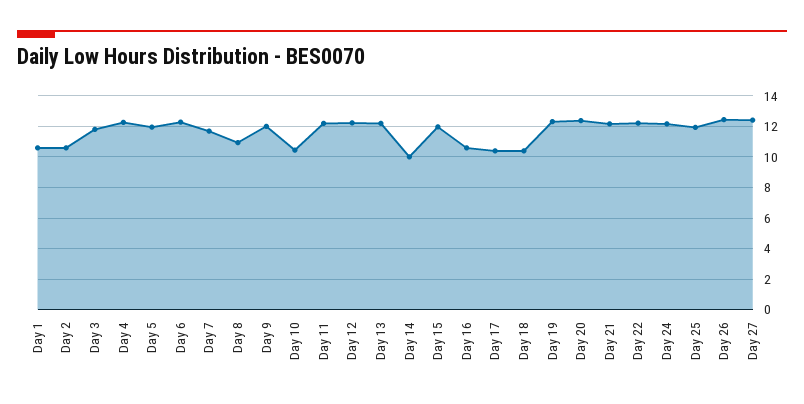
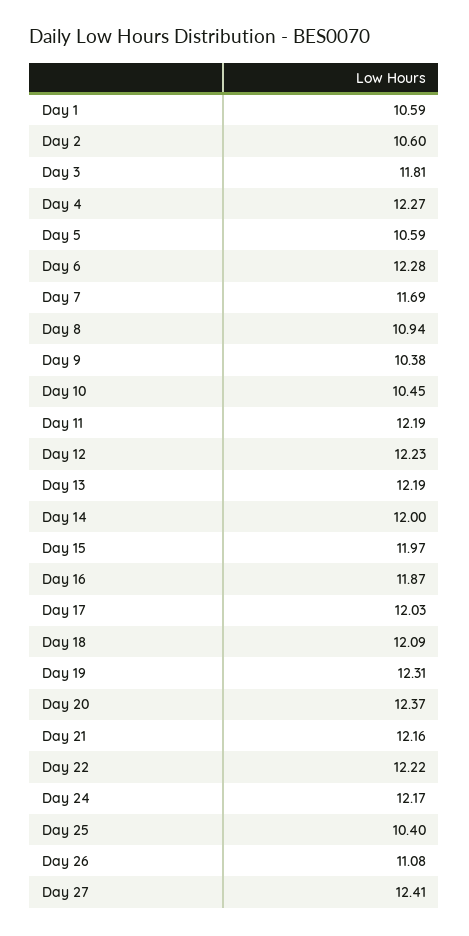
Day 5: 12 -> 10.59
Day 9: 12 -> 10.38
Day 14: 10 -> 12
Day 16: 10.5 -> 11.87
Day 17: 10.5 -> 12.03
Day 18: 10.5 -> 12.09
Day 25: 12 -> 10.4
Day 26: 12.5 -> 11.08

